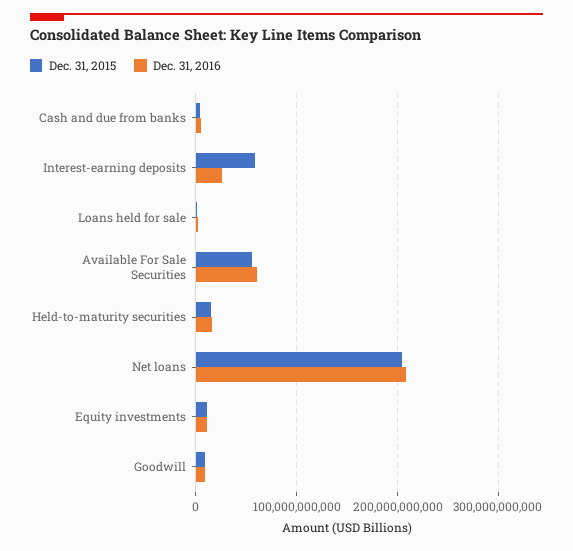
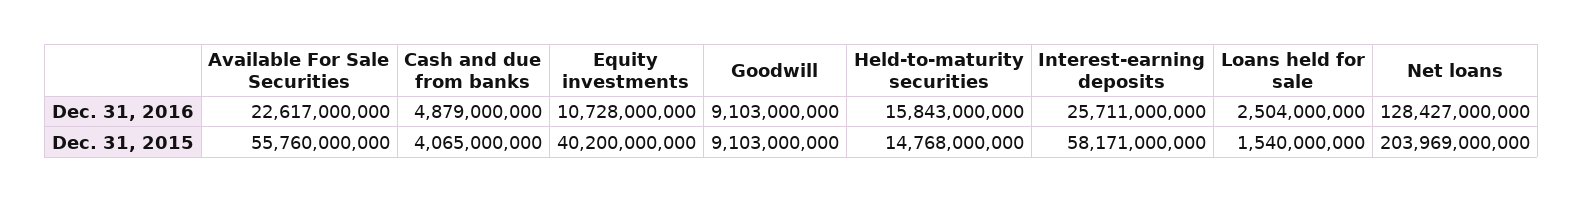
Dec. 31, 2016, Available For Sale Securities: 60000000000 -> 22617000000
Dec. 31, 2016, Net loans: 210000000000 -> 128427000000
Dec. 31, 2015, Equity investments: 10000000000 -> 40200000000

